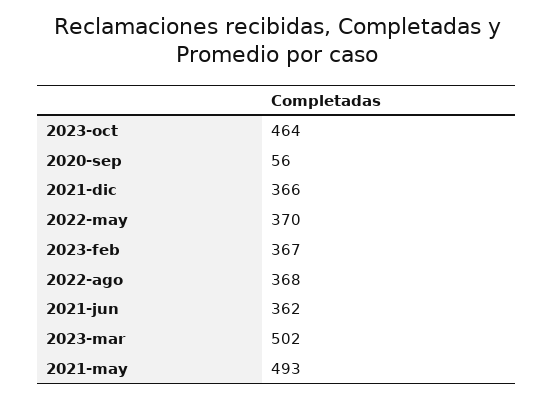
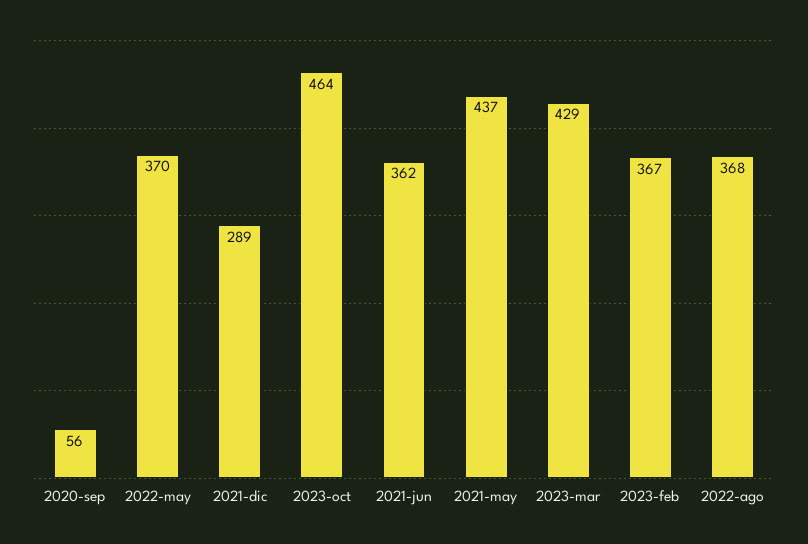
2021-dic: 366 -> 289
2023-mar: 502 -> 429
2021-may: 493 -> 437

